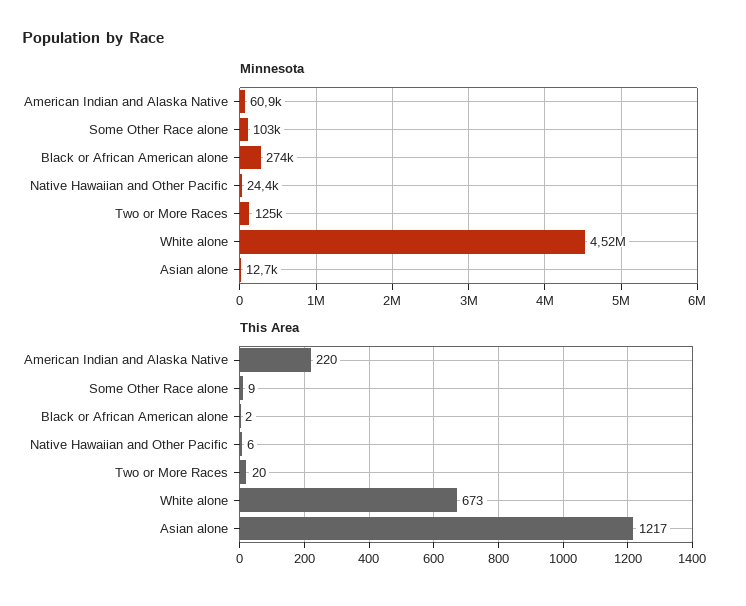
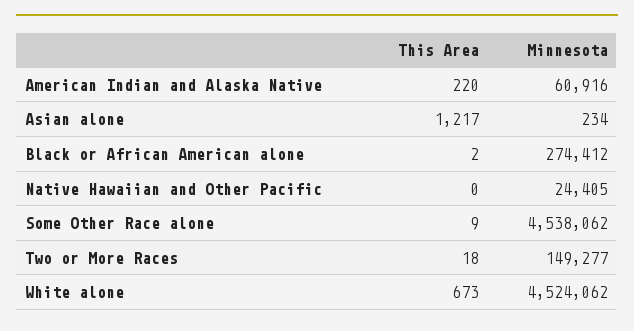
Minnesota, Some Other Race alone: 103000 -> 4538062
Minnesota, Two or More Races: 125000 -> 149277
Minnesota, Asian alone: 12700 -> 234
This Area, Native Hawaiian and Other Pacific: 6 -> 0
This Area, Two or More Races: 20 -> 18

